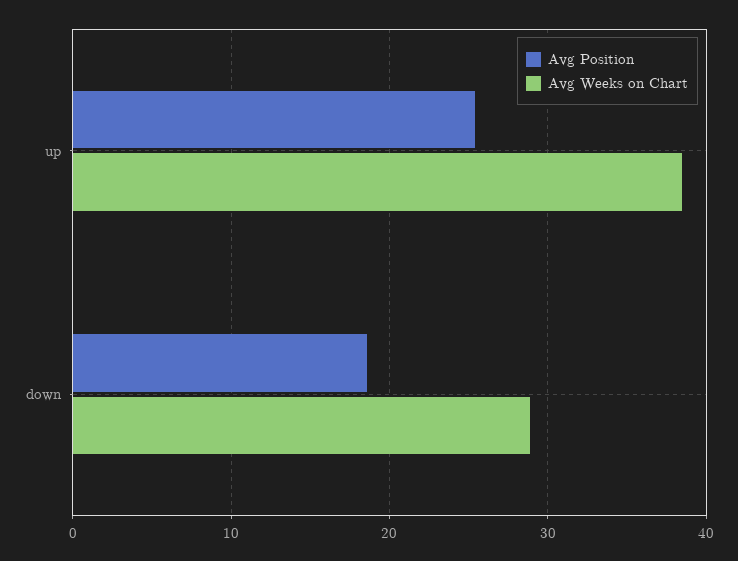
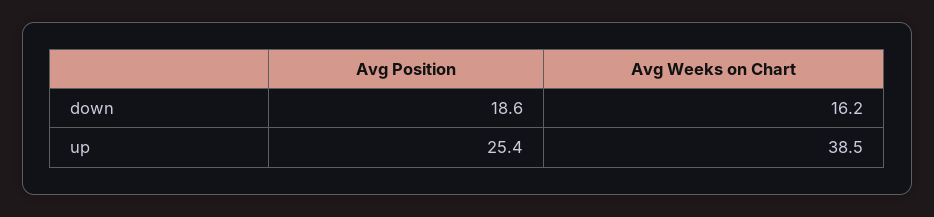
Avg Weeks on Chart, down: 29 -> 16.2

